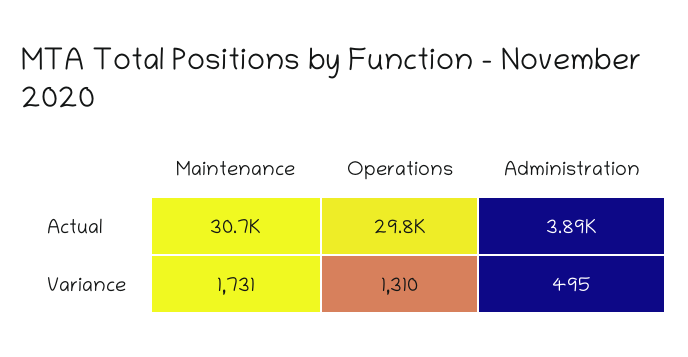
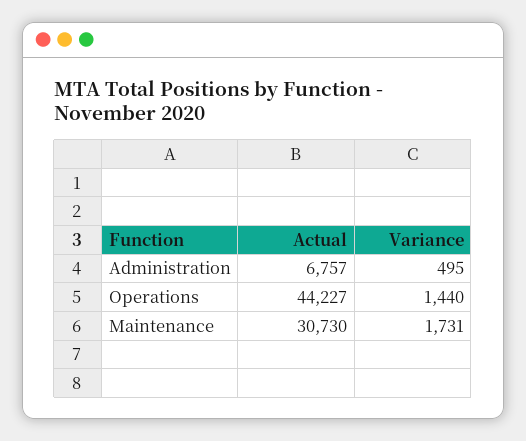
Operations, Actual: 29800 -> 44227
Administration, Actual: 3890 -> 6757
Operations, Variance: 1310 -> 1440

